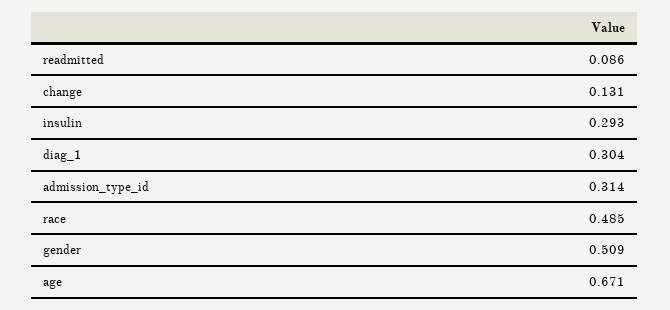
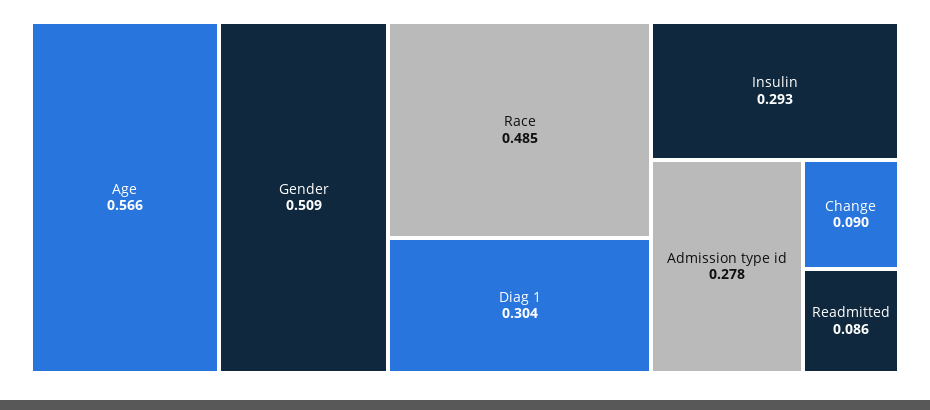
change: 0.131 -> 0.09
admission_type_id: 0.314 -> 0.278
age: 0.671 -> 0.566

